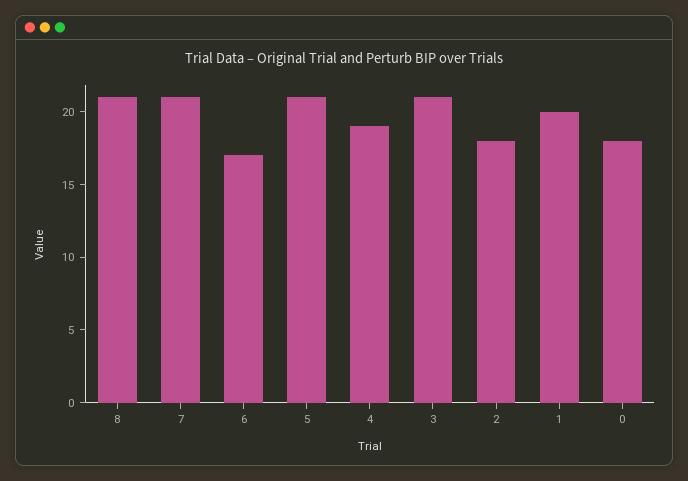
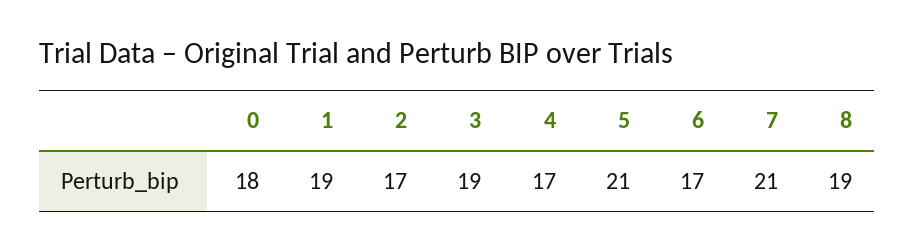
8: 21 -> 19
4: 19 -> 17
3: 21 -> 19
2: 18 -> 17
1: 20 -> 19

